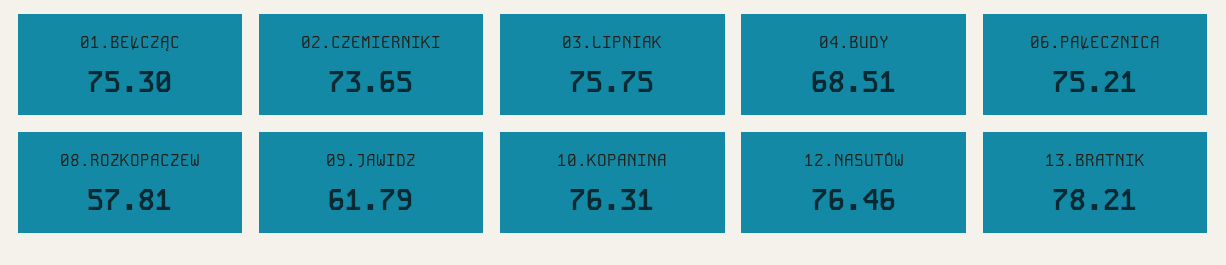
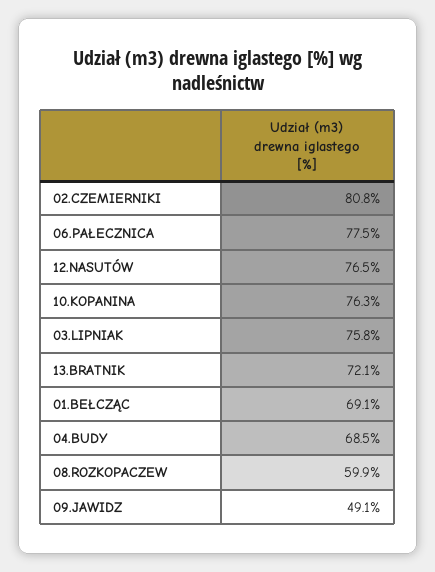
01.BEŁCZĄC: 75.3 -> 69.1
02.CZEMIERNIKI: 73.65 -> 80.8
06.PAŁECZNICA: 75.21 -> 77.5
08.ROZKOPACZEW: 57.81 -> 59.9
09.JAWIDZ: 61.79 -> 49.1
13.BRATNIK: 78.21 -> 72.1

